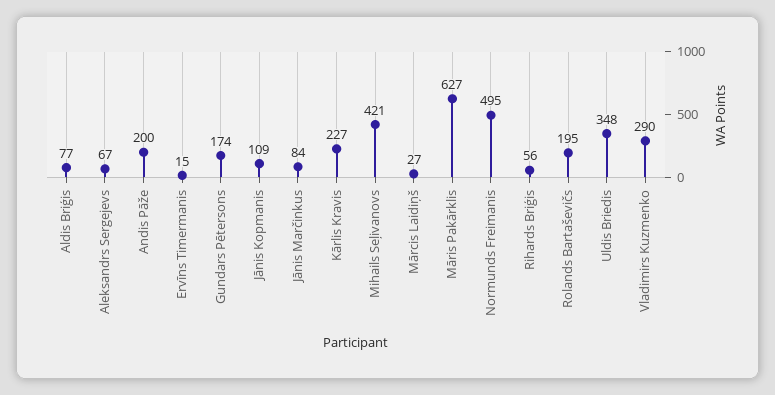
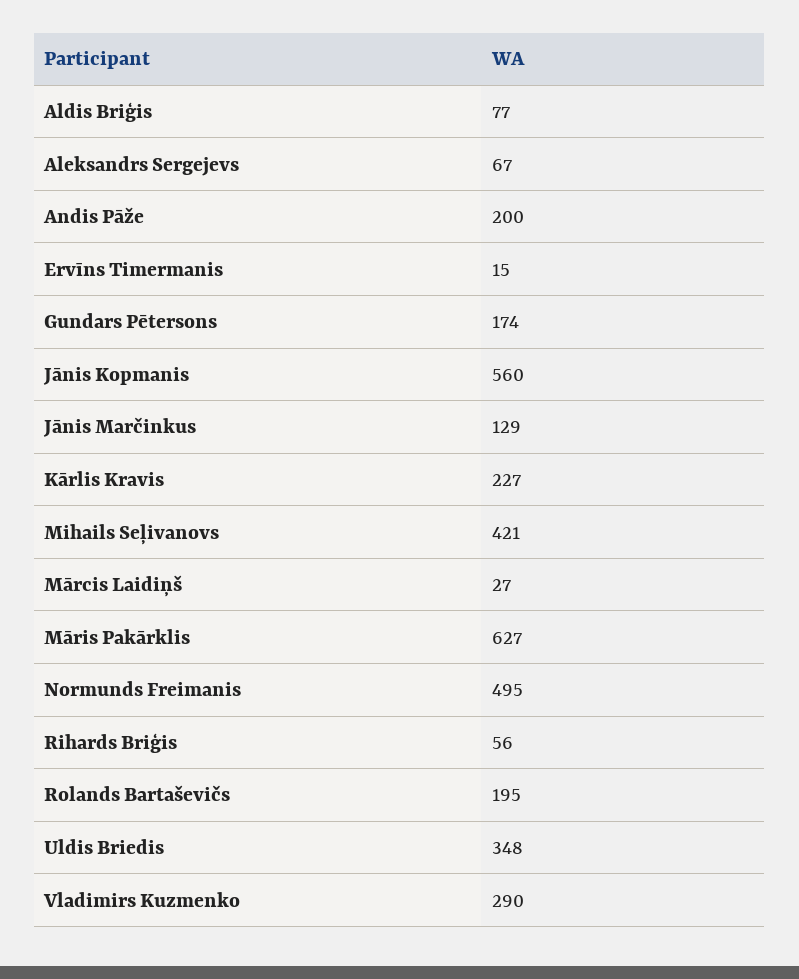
Jānis Kopmanis: 109 -> 560
Jānis Marčinkus: 84 -> 129

